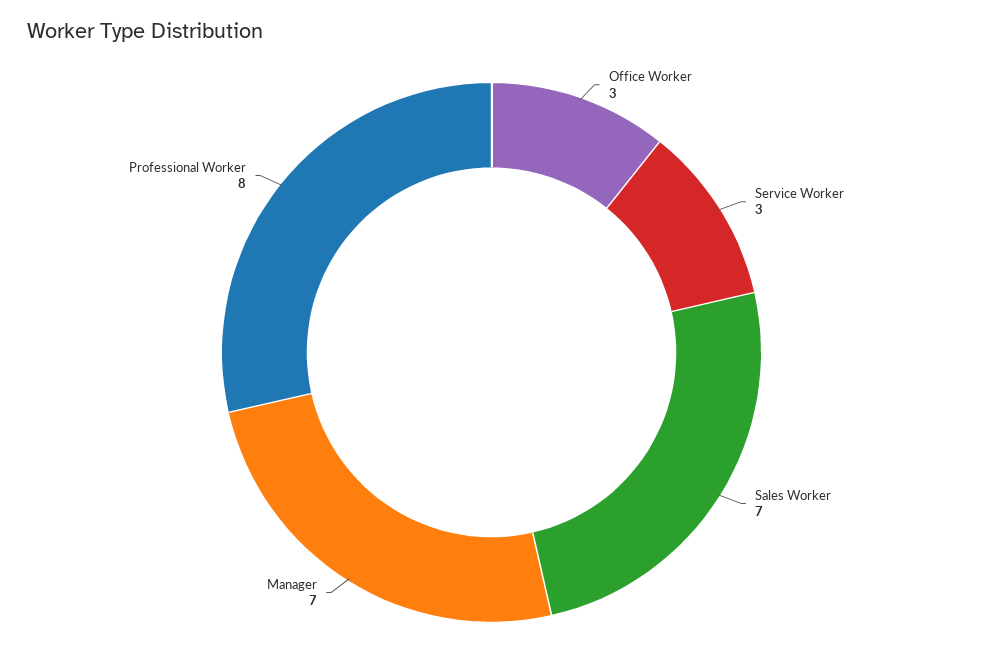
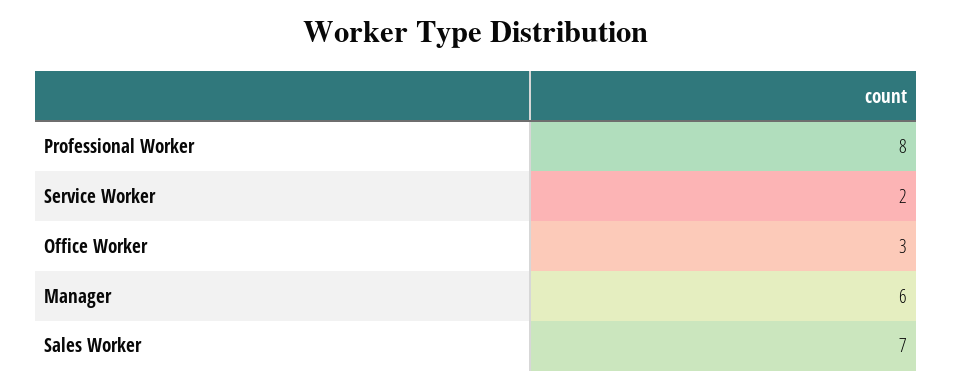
Service Worker: 3 -> 2
Manager: 7 -> 6

